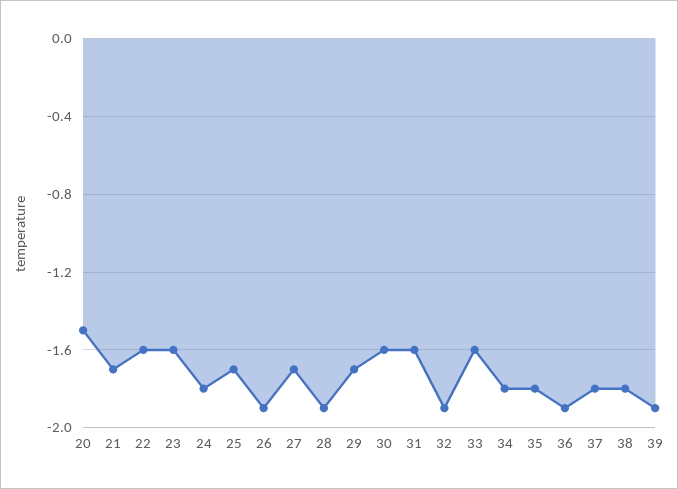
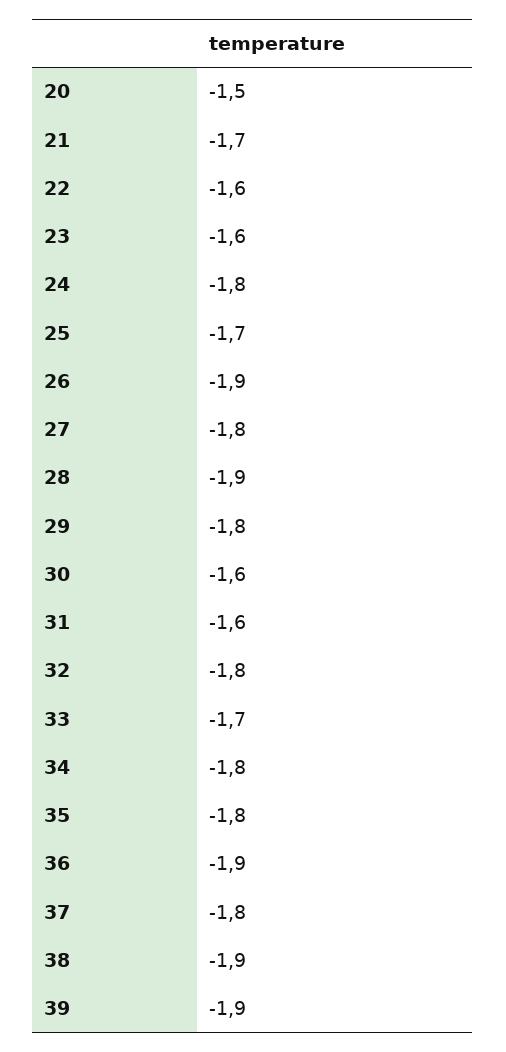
27: -1.7 -> -1.8
29: -1.7 -> -1.8
32: -1.9 -> -1.8
33: -1.6 -> -1.7
38: -1.8 -> -1.9

